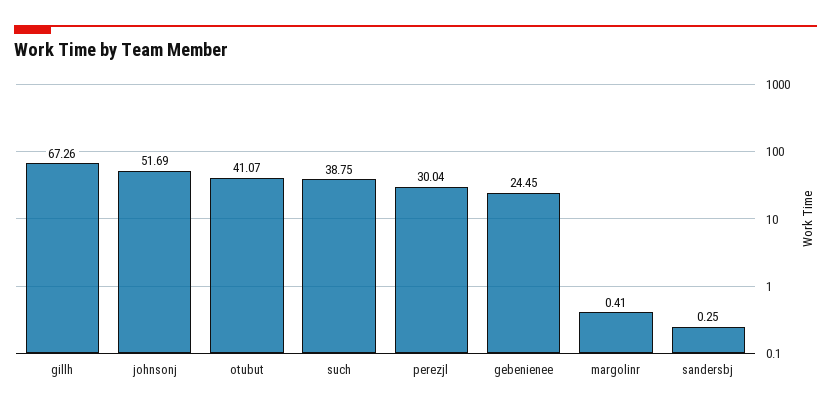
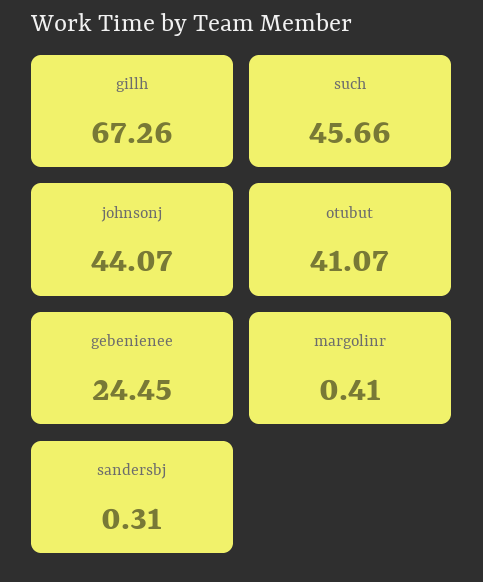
johnsonj: 51.69 -> 44.07
such: 38.75 -> 45.66
perezjl: 30.04 -> none
sandersbj: 0.25 -> 0.31

